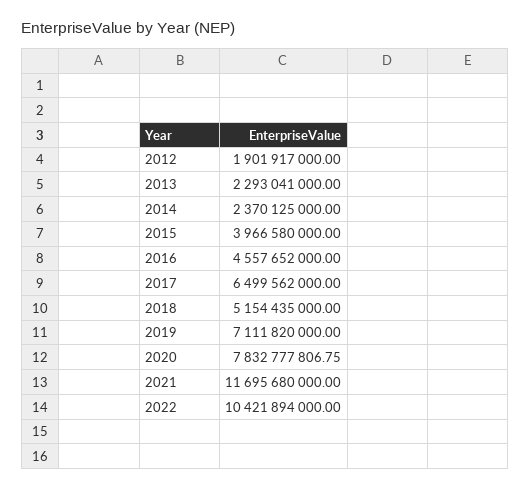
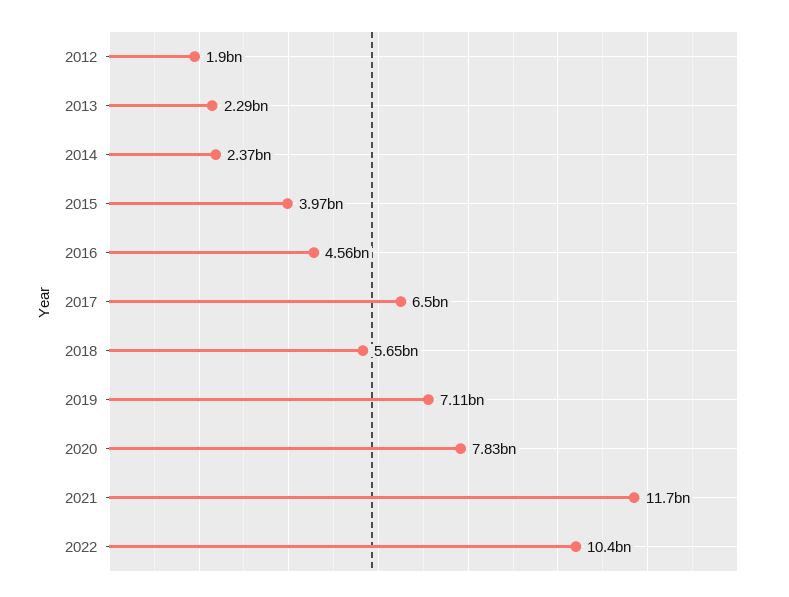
2018: 5154435000 -> 5650000000

